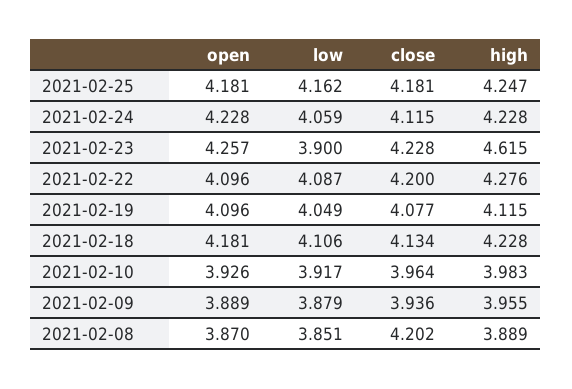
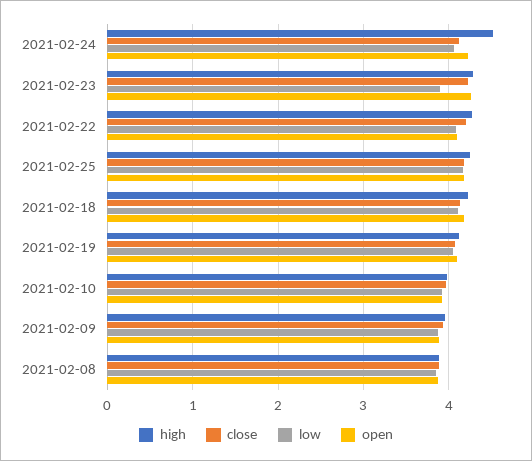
high, 2021-02-24: 4.228 -> 4.5
high, 2021-02-23: 4.615 -> 4.3
close, 2021-02-08: 4.202 -> 3.9

